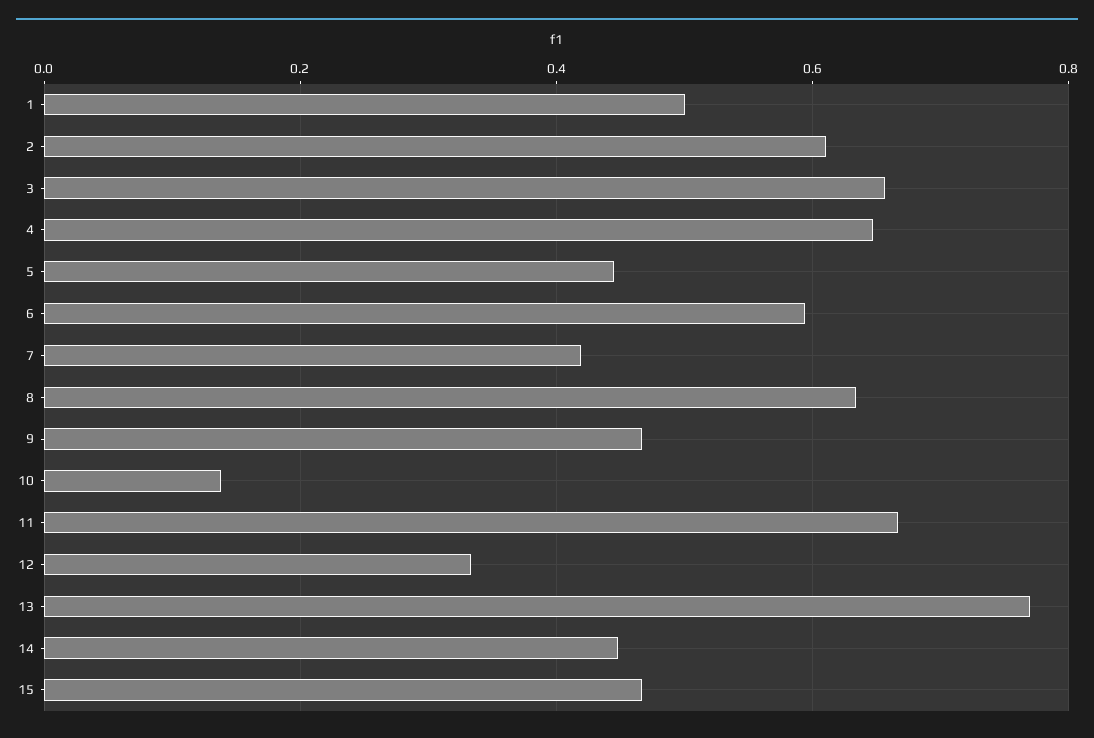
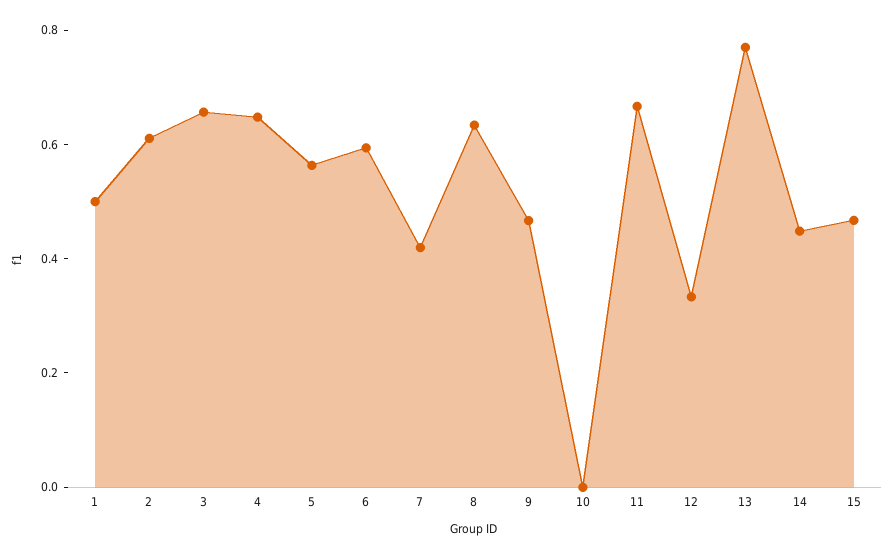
5: 0.44 -> 0.55
10: 0.14 -> 0

